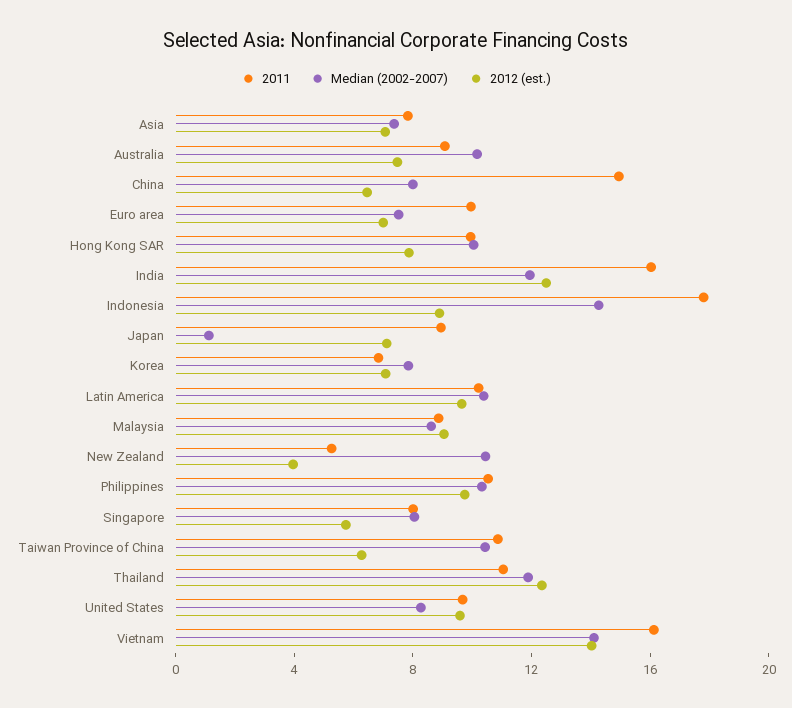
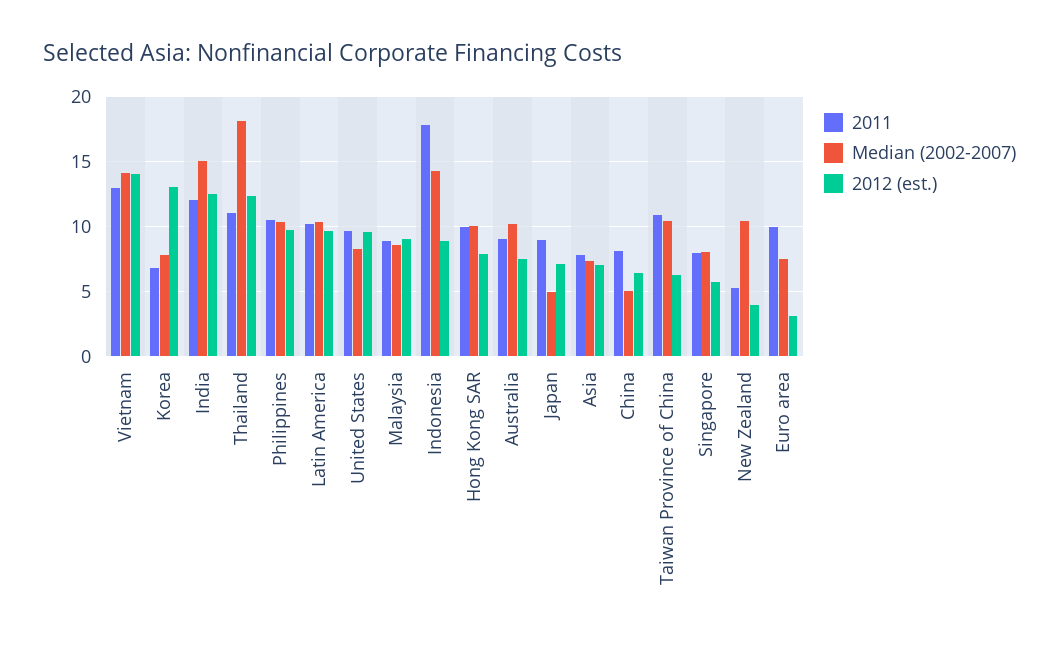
2011, China: 15 -> 8
Median (2002-2007), China: 8 -> 5
2012 (est.), Euro area: 7 -> 3
2011, India: 16 -> 12
Median (2002-2007), India: 12 -> 15
Median (2002-2007), Japan: 1 -> 5
2012 (est.), Korea: 7 -> 13
Median (2002-2007), Thailand: 12 -> 18
2011, Vietnam: 16 -> 13

